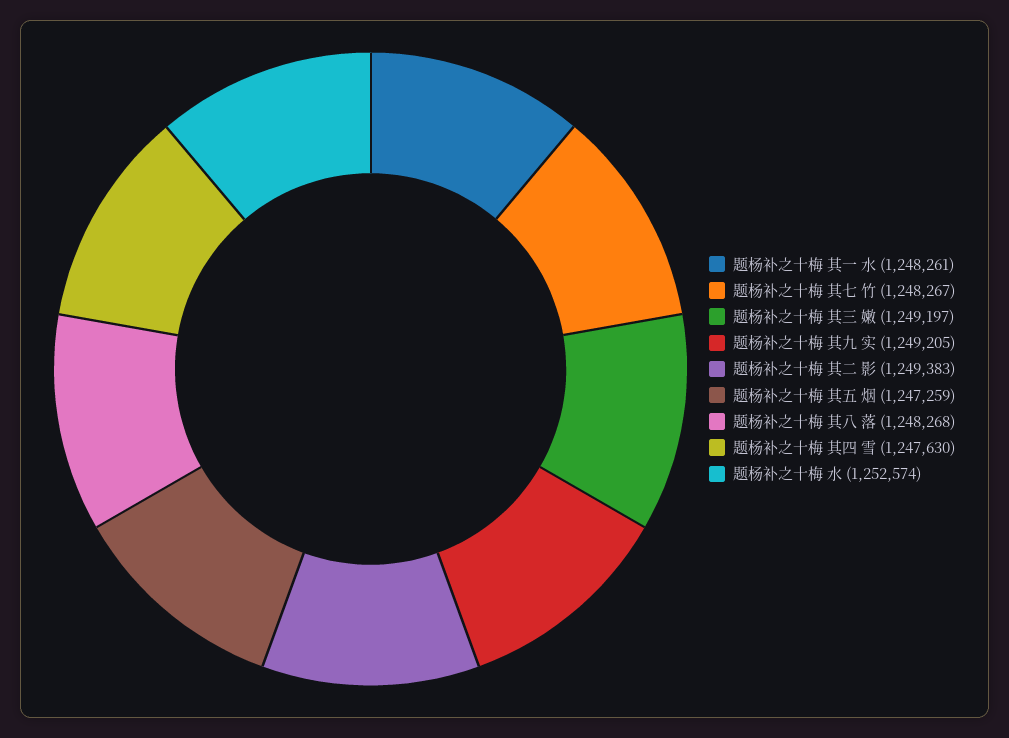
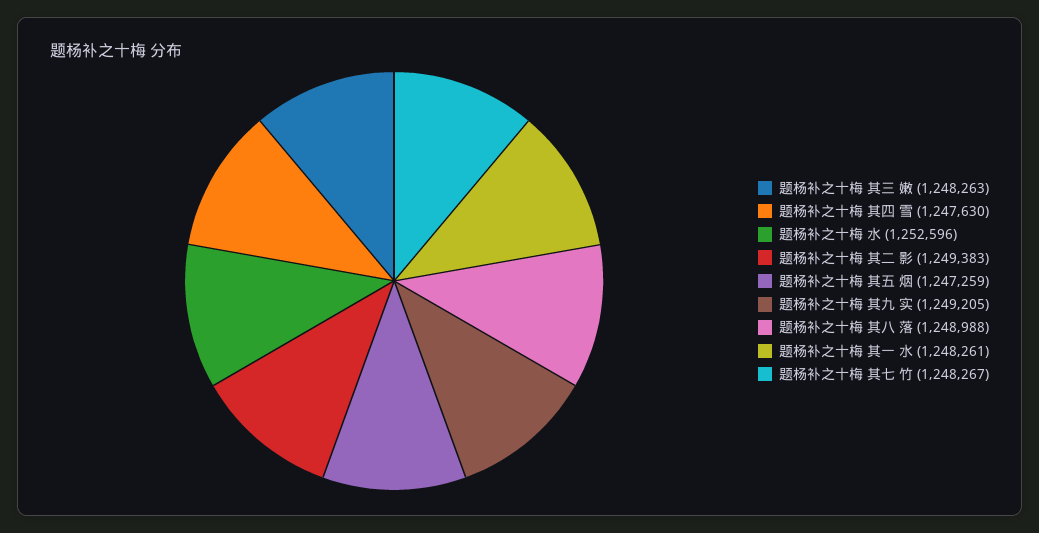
题杨补之十梅 其三 嫩: 1249197 -> 1248263
题杨补之十梅 其八 落: 1248268 -> 1248988
题杨补之十梅 水: 1252574 -> 1252596

